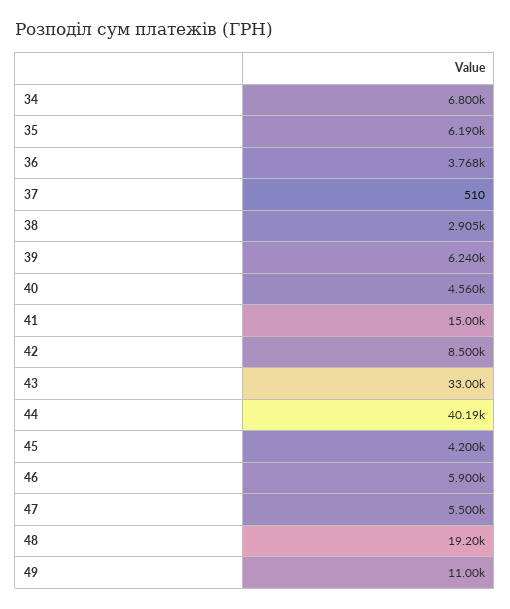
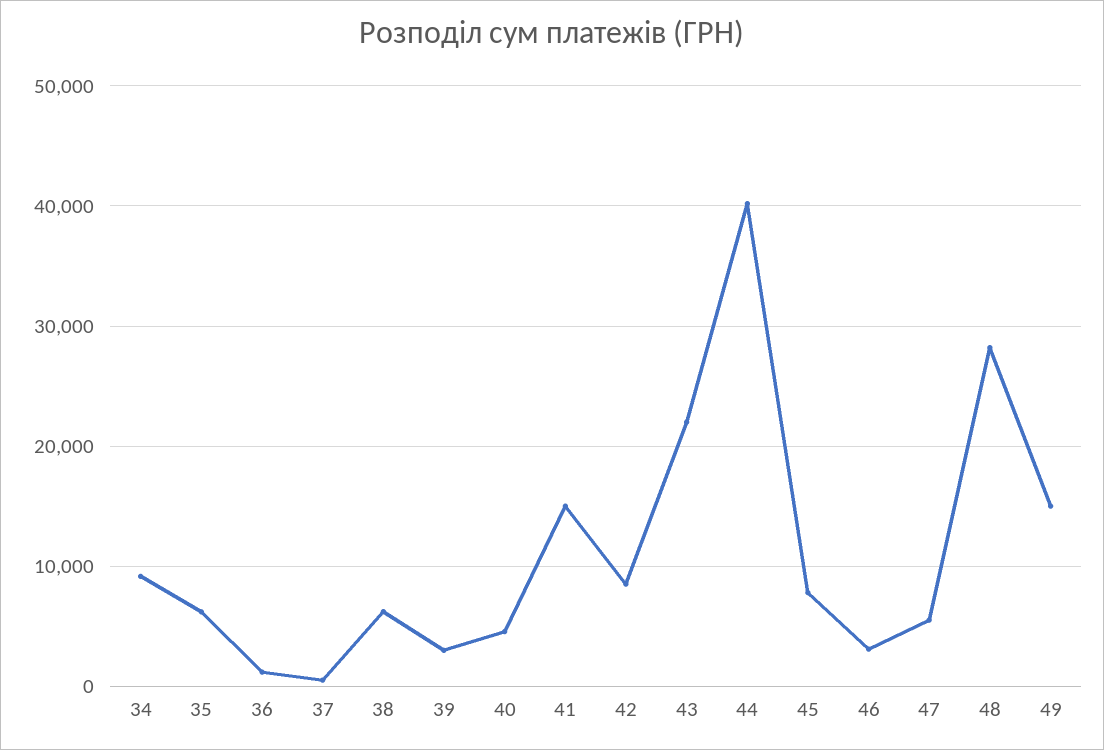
34: 6800 -> 9000
36: 3768 -> 1000
38: 2905 -> 6000
39: 6240 -> 3000
43: 33000 -> 22000
45: 4200 -> 8000
46: 5900 -> 3000
48: 19200 -> 28000
49: 11000 -> 15000

